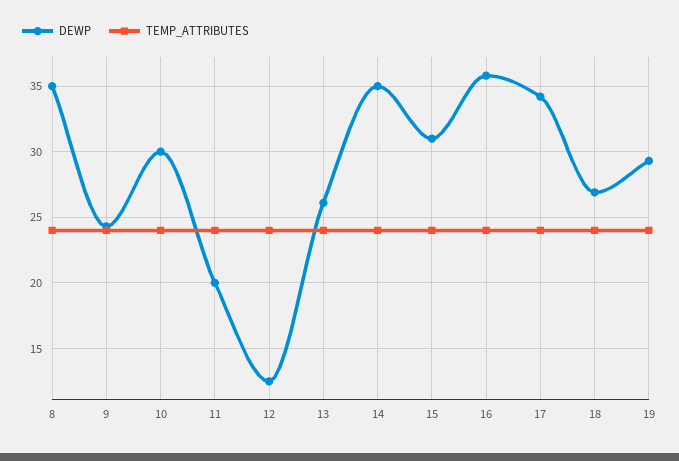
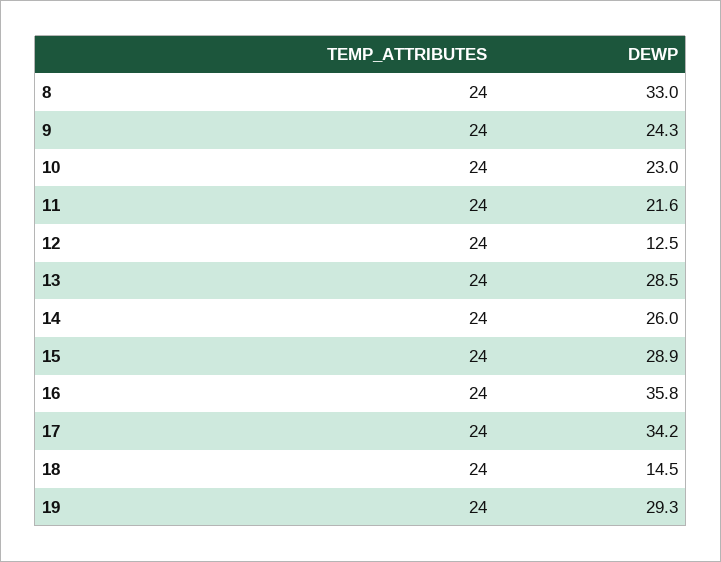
DEWP, 8: 35 -> 33
DEWP, 10: 30 -> 23
DEWP, 11: 20 -> 21.6
DEWP, 13: 26 -> 28.5
DEWP, 14: 35 -> 26
DEWP, 15: 31 -> 28.9
DEWP, 18: 27 -> 14.5

